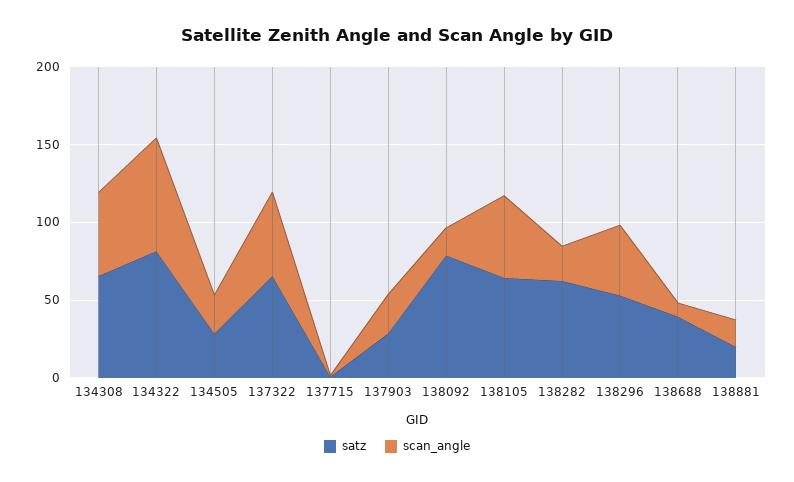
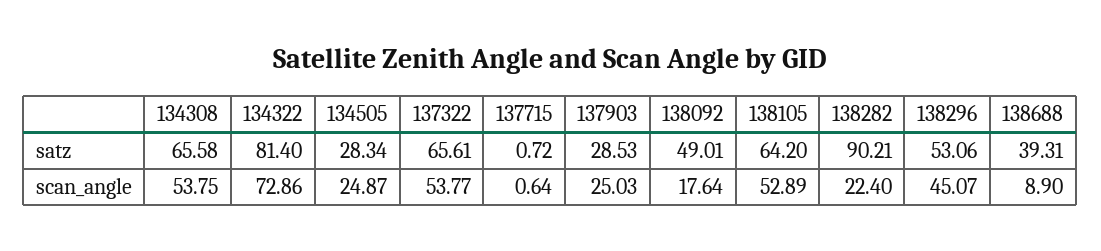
satz, 138092: 80 -> 49.01
satz, 138282: 60 -> 90.21
satz, 138881: 20 -> none
scan_angle, 138881: 20 -> none

